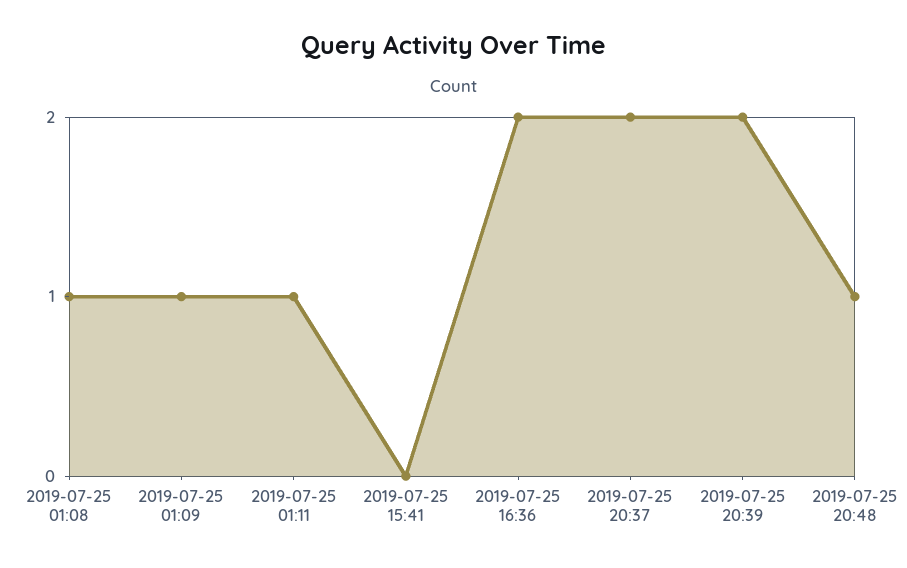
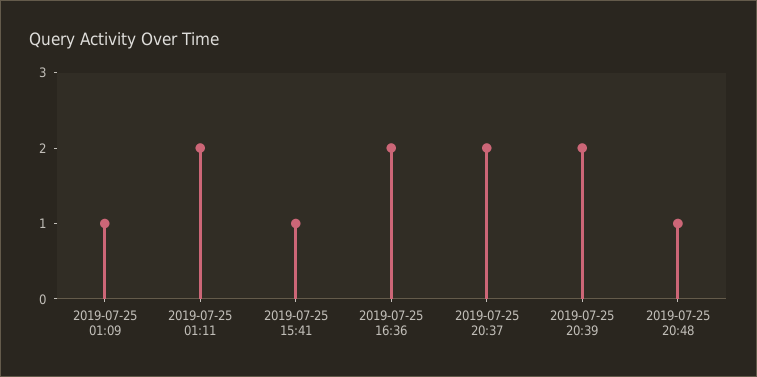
2019-07-25 01:08: 1 -> none
2019-07-25 01:11: 1 -> 2
2019-07-25 15:41: 0 -> 1

